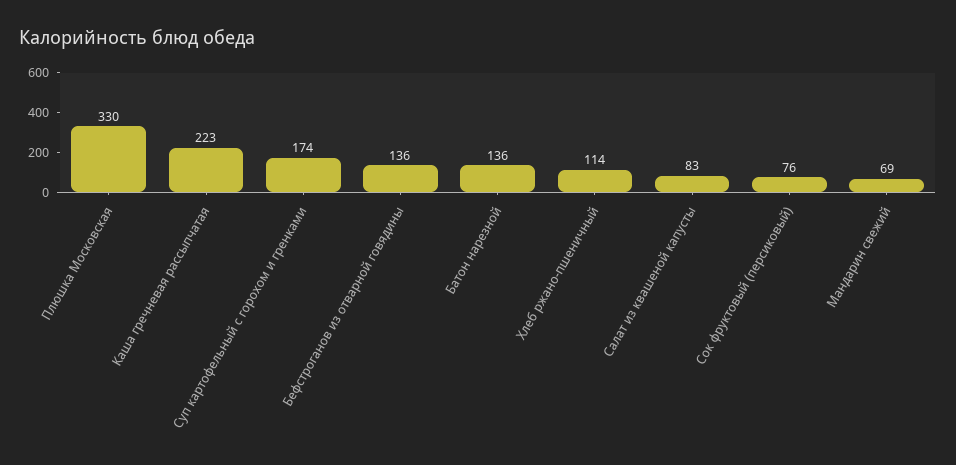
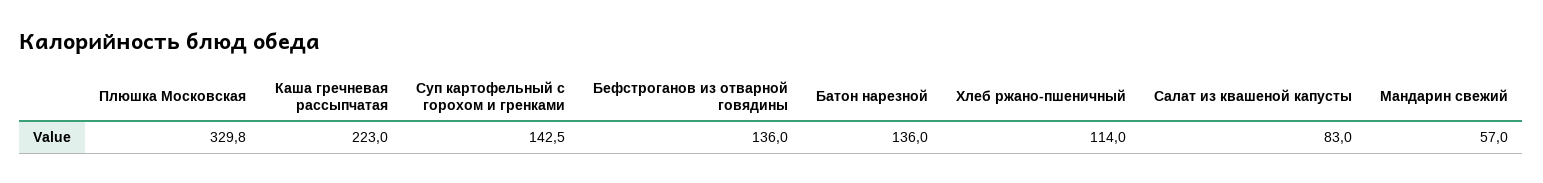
Суп картофельный с горохом и гренками: 174 -> 142.5
Сок фруктовый (персиковый): 76 -> none
Мандарин свежий: 69 -> 57

